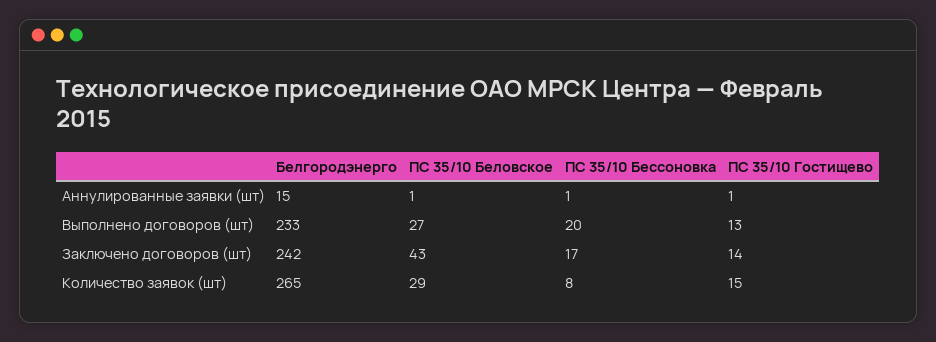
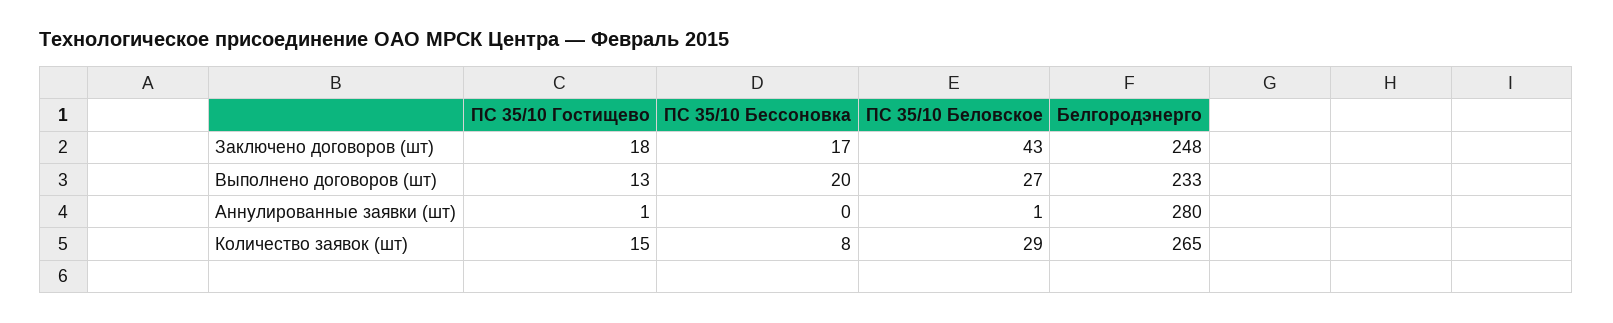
Белгородэнерго, Аннулированные заявки (шт): 15 -> 280
ПС 35/10 Бессоновка, Аннулированные заявки (шт): 1 -> 0
Белгородэнерго, Заключено договоров (шт): 242 -> 248
ПС 35/10 Гостищево, Заключено договоров (шт): 14 -> 18

